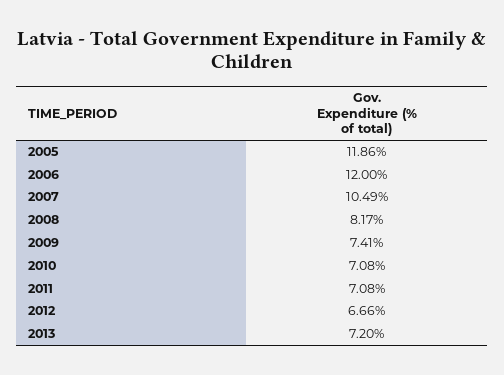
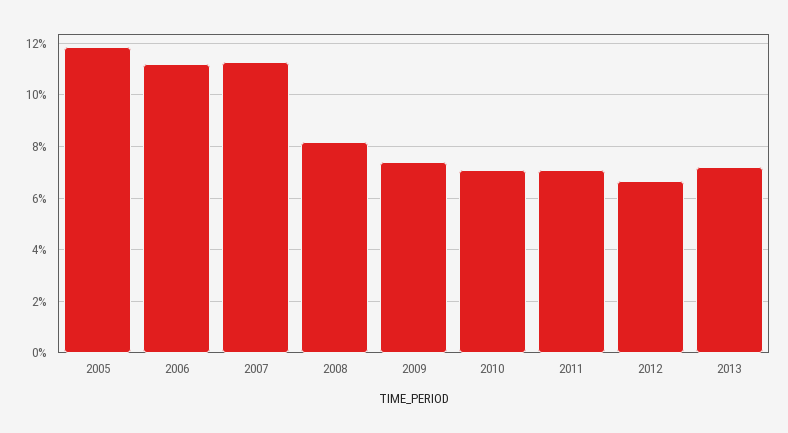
2006: 12 -> 11.25
2007: 10.49 -> 11.25

